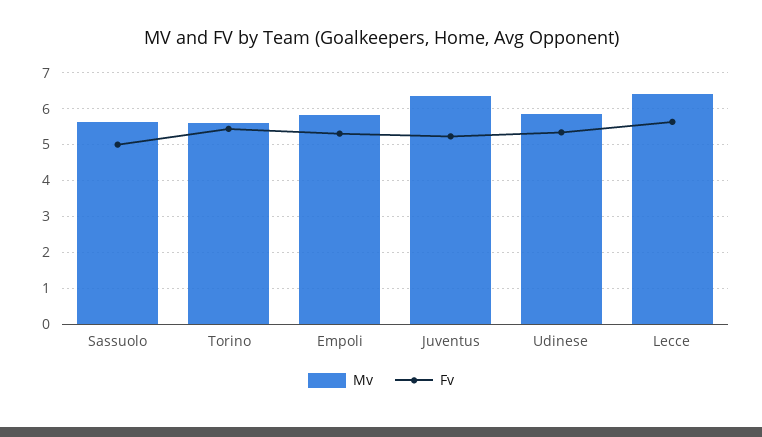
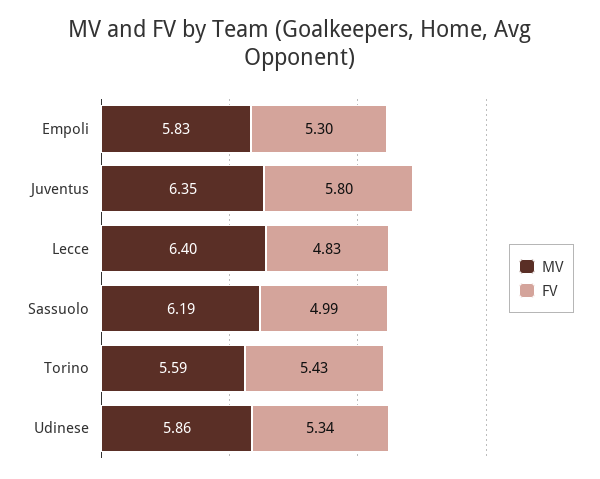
Mv, Sassuolo: 5.6 -> 6.19
Fv, Juventus: 5.2 -> 5.8
Fv, Lecce: 5.6 -> 4.83

